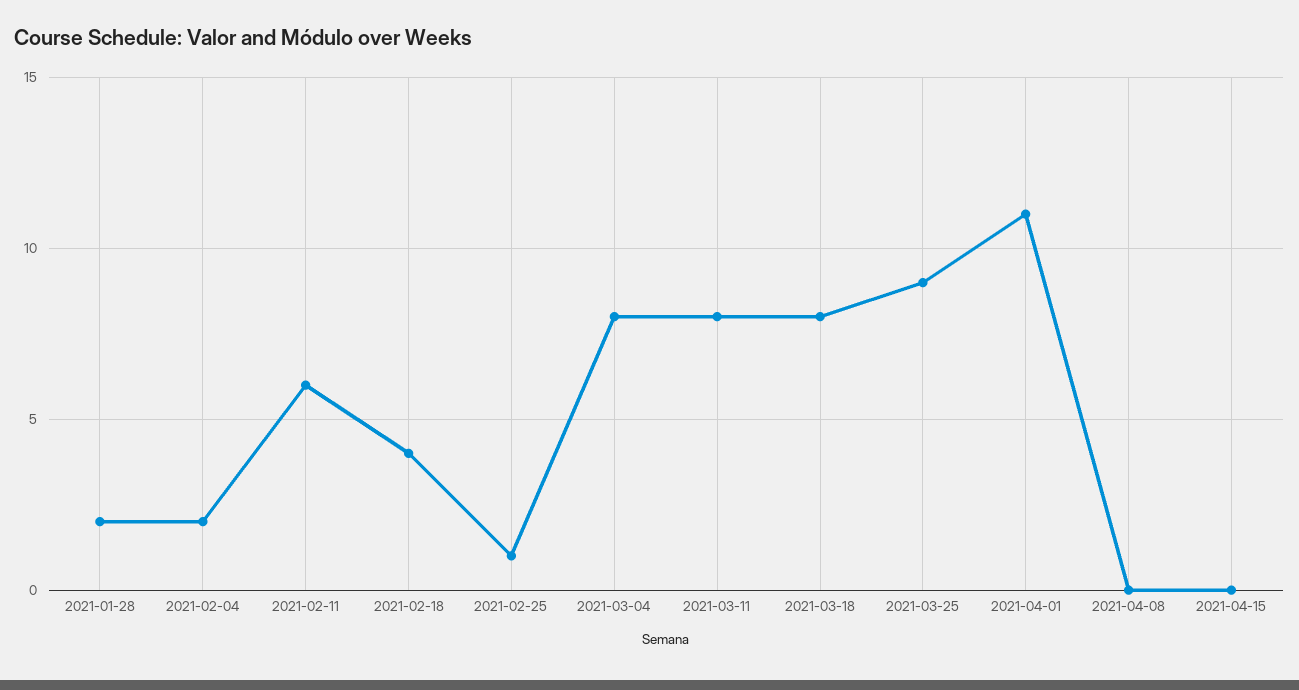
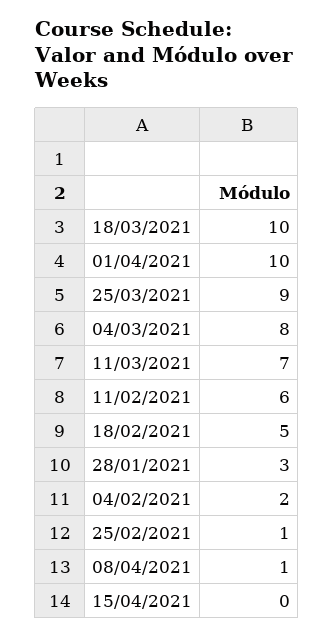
2021-01-28: 2 -> 3
2021-02-18: 4 -> 5
2021-03-11: 8 -> 7
2021-03-18: 8 -> 10
2021-04-01: 11 -> 10
2021-04-08: 0 -> 1

